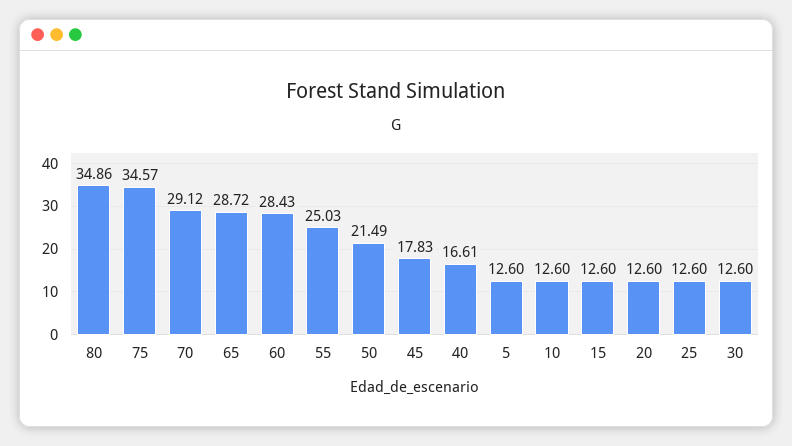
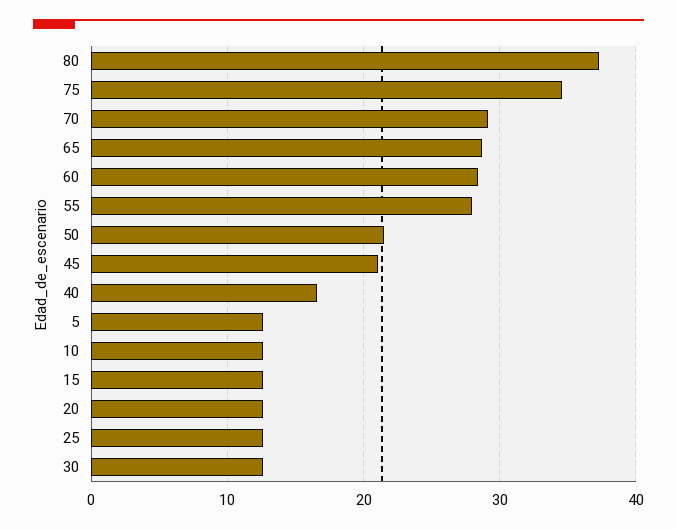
80: 34.86 -> 37
55: 25.03 -> 28
45: 17.83 -> 21

